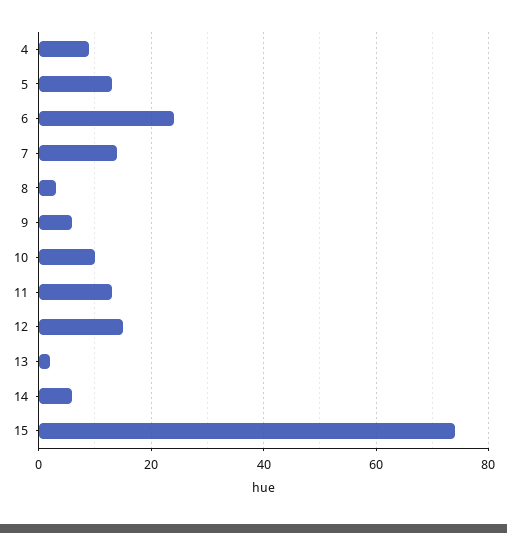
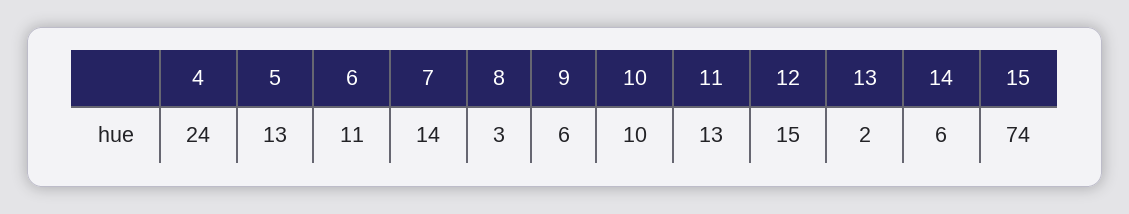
4: 10 -> 24
6: 25 -> 11

